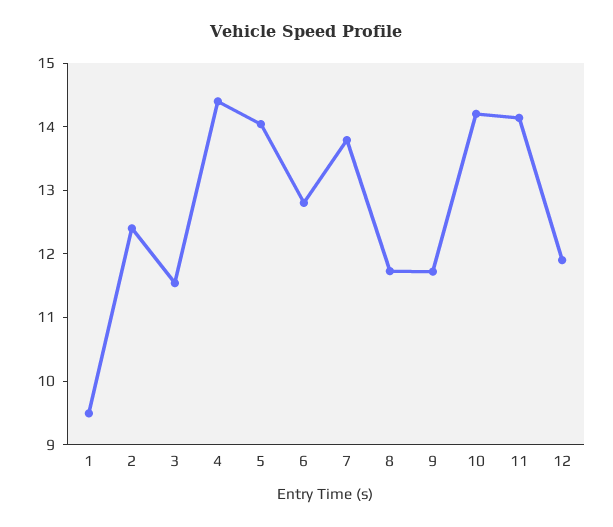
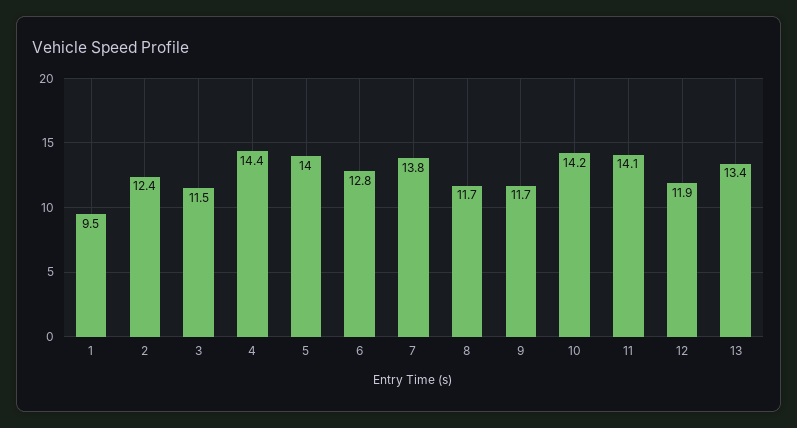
13: none -> 13.4

